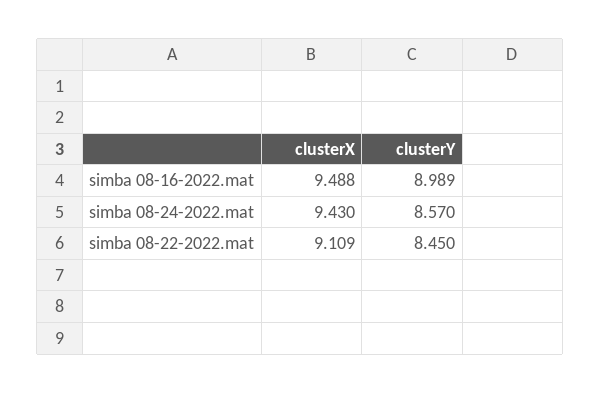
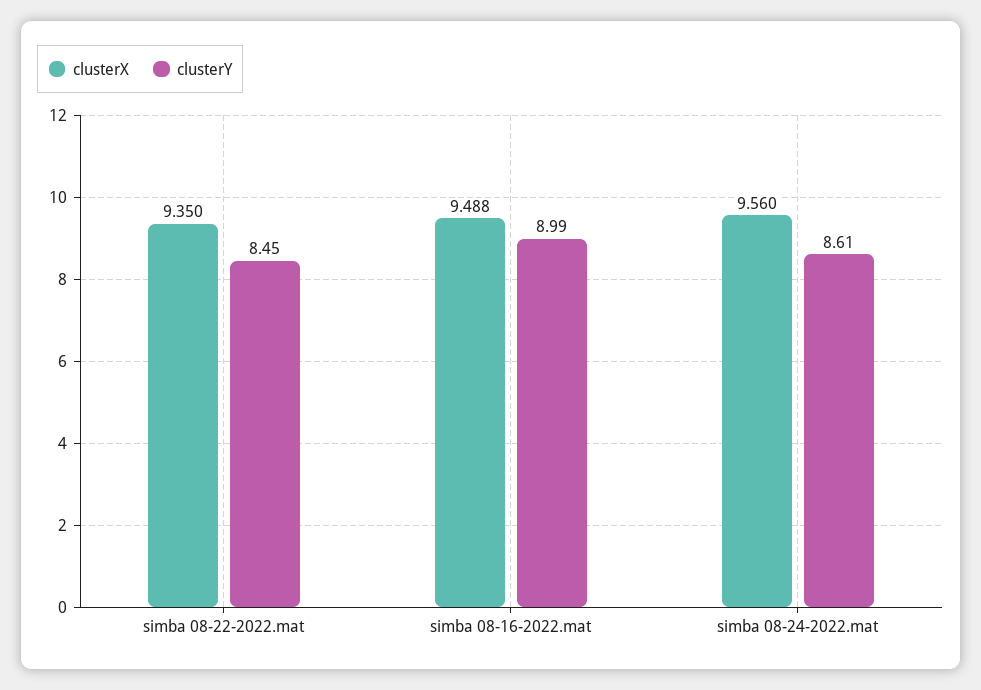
clusterX, simba 08-24-2022.mat: 9.43 -> 9.56
clusterY, simba 08-24-2022.mat: 8.57 -> 8.61
clusterX, simba 08-22-2022.mat: 9.109 -> 9.35

